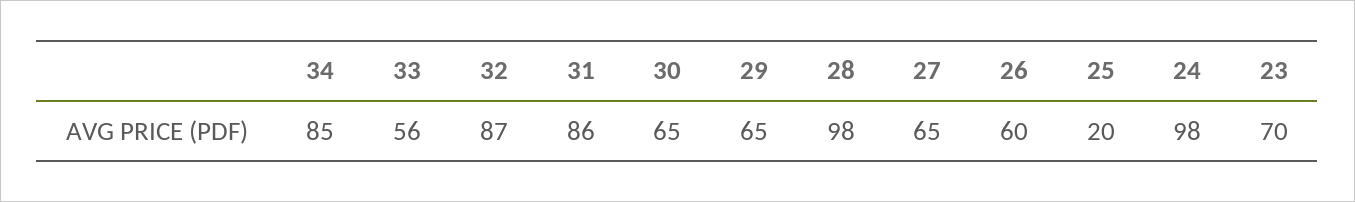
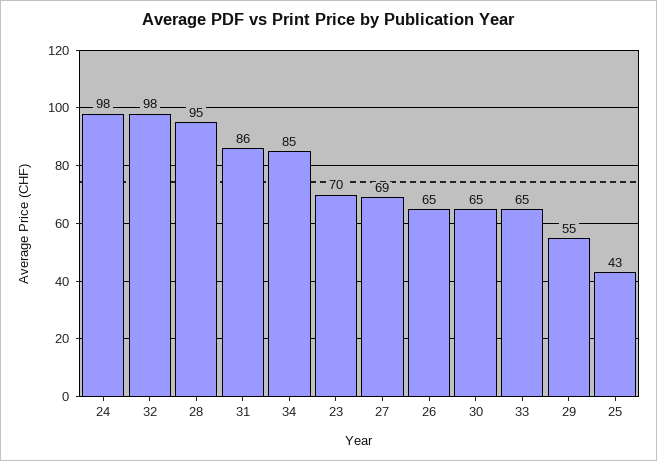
33: 56 -> 65
32: 87 -> 98
29: 65 -> 55
28: 98 -> 95
27: 65 -> 69
26: 60 -> 65
25: 20 -> 43

